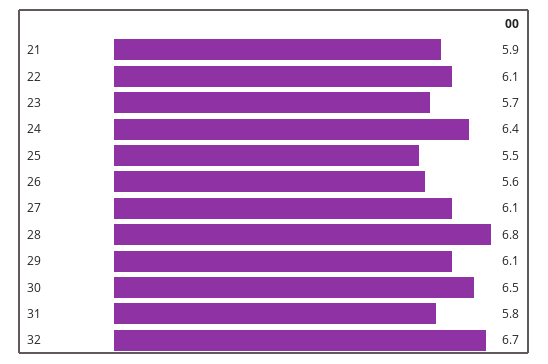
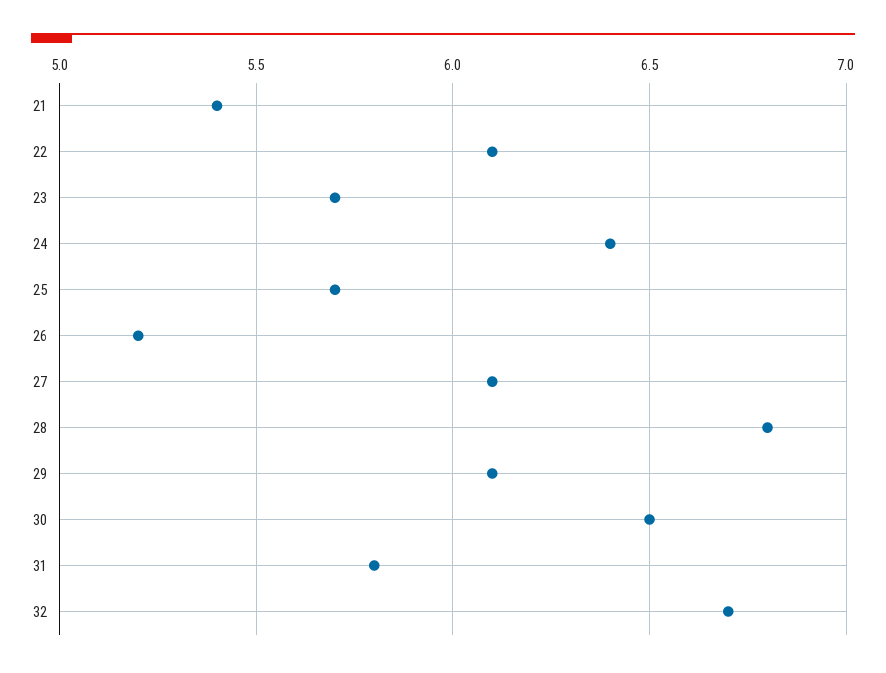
21: 5.9 -> 5.4
25: 5.5 -> 5.7
26: 5.6 -> 5.2

